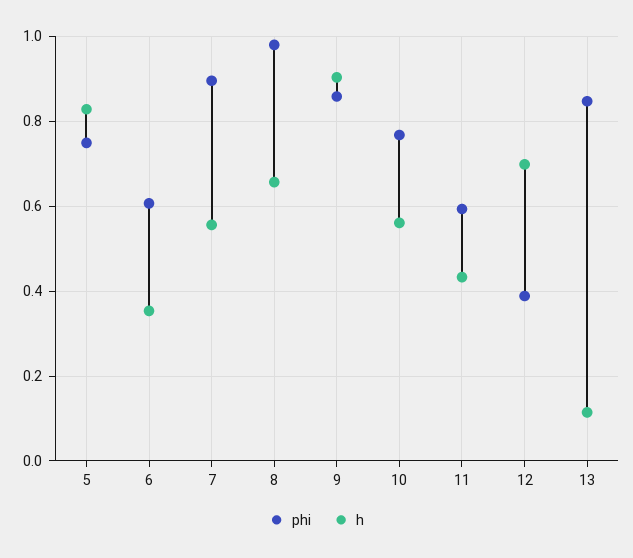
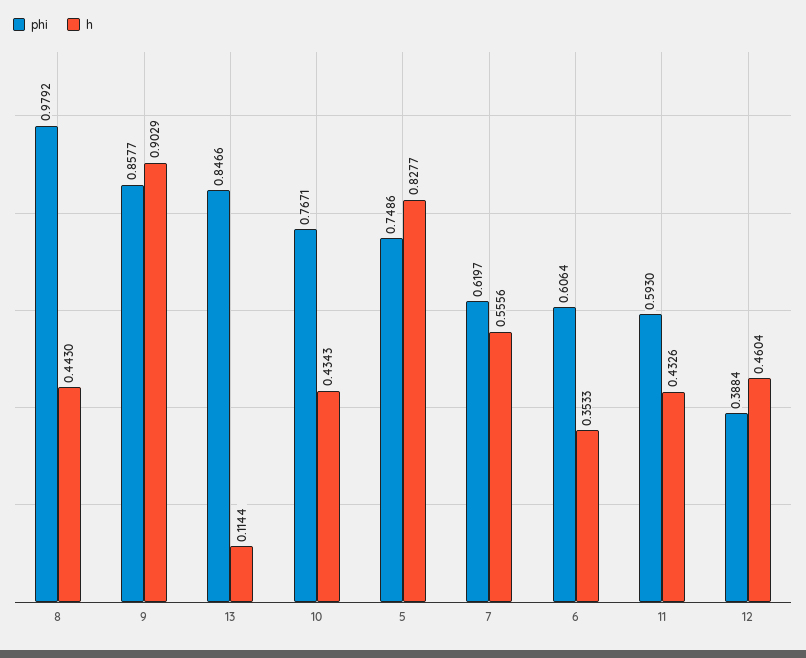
phi, 7: 0.9 -> 0.6197
h, 8: 0.66 -> 0.443
h, 10: 0.56 -> 0.4343
h, 12: 0.7 -> 0.4604

